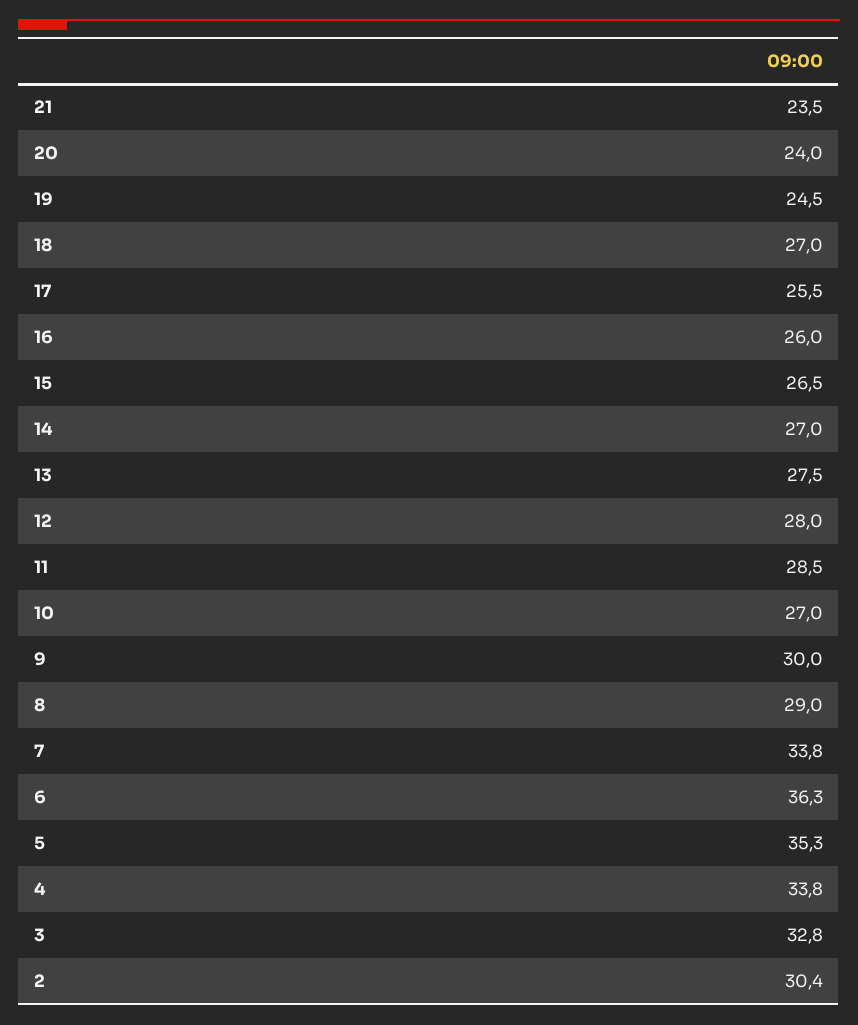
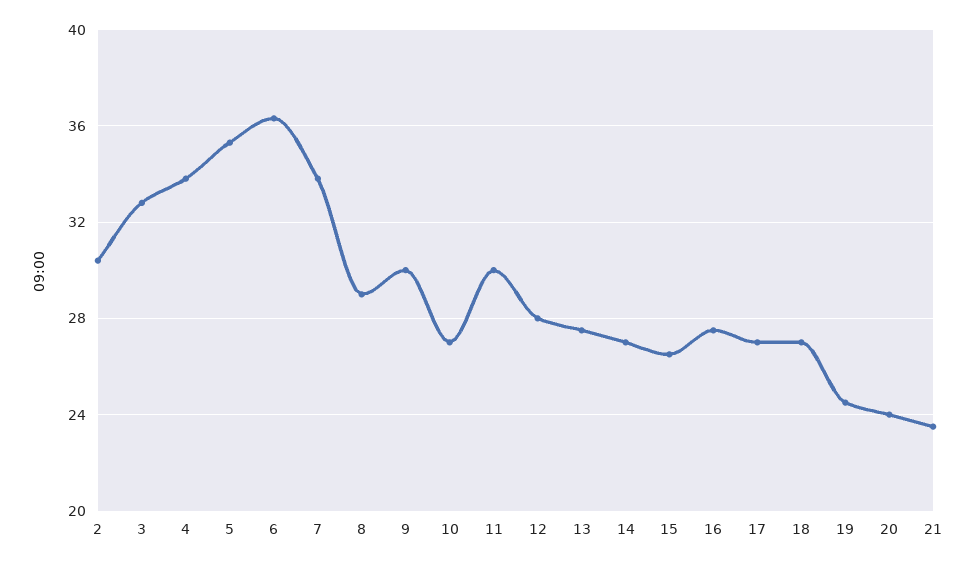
17: 25.5 -> 27
16: 26 -> 27.5
11: 28.5 -> 30

